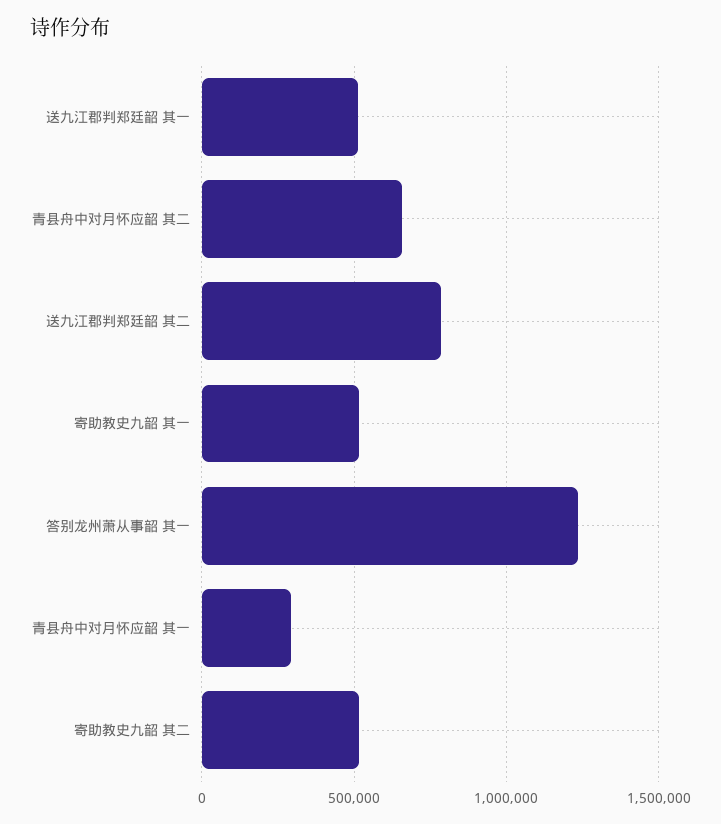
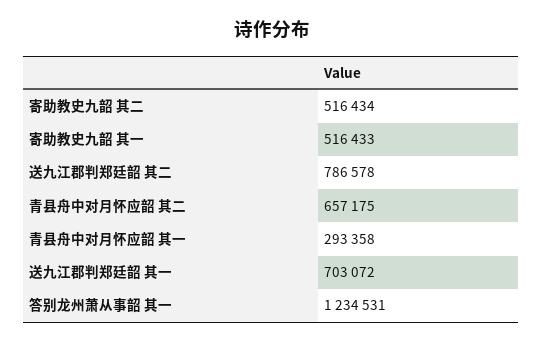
送九江郡判郑廷韶 其一: 500000 -> 703072

